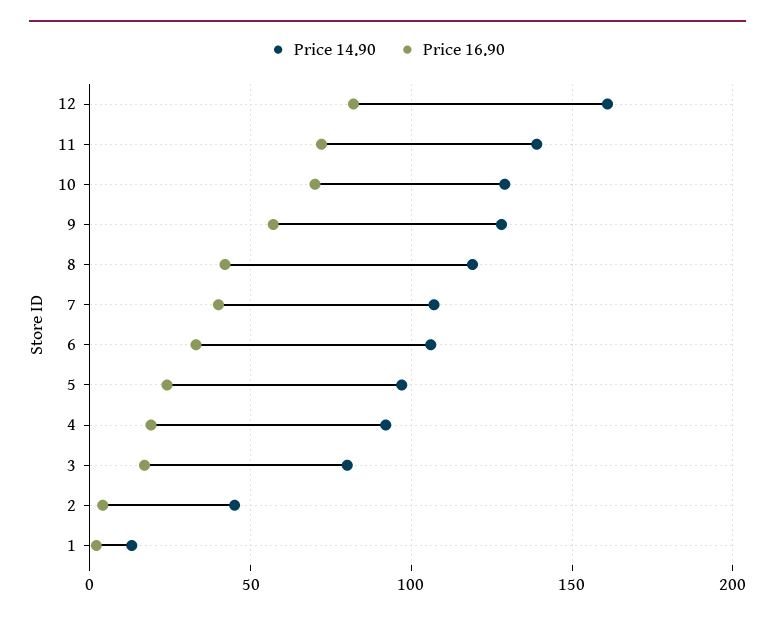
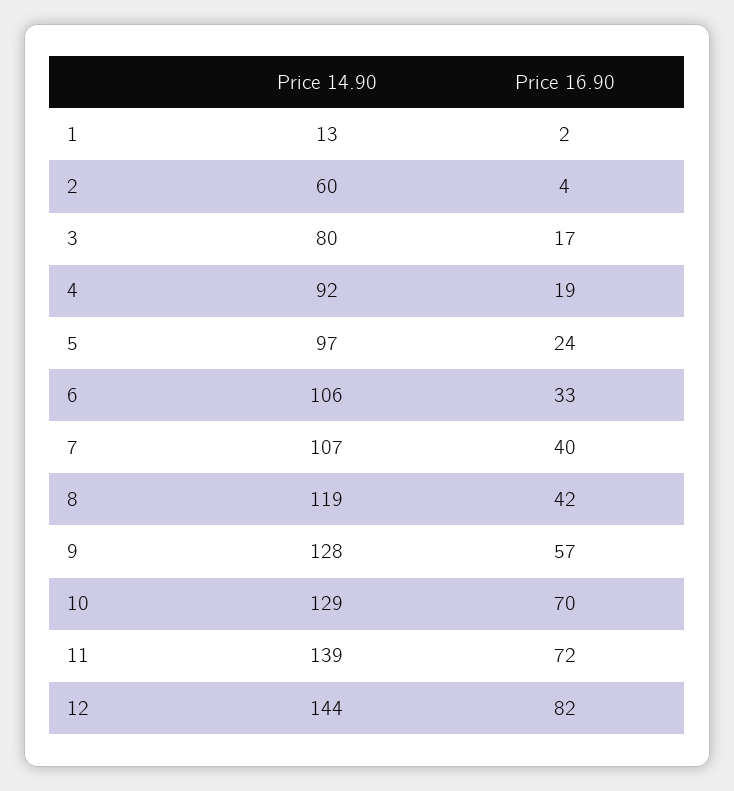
Price 14.90, 12: 160 -> 144
Price 14.90, 2: 45 -> 60

